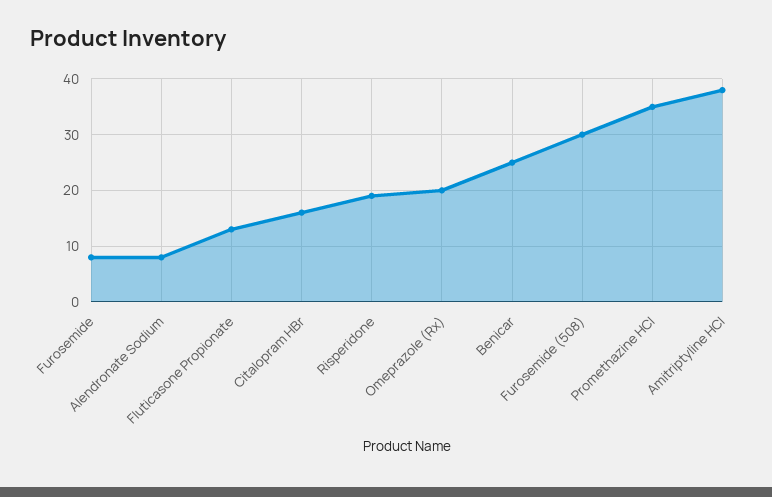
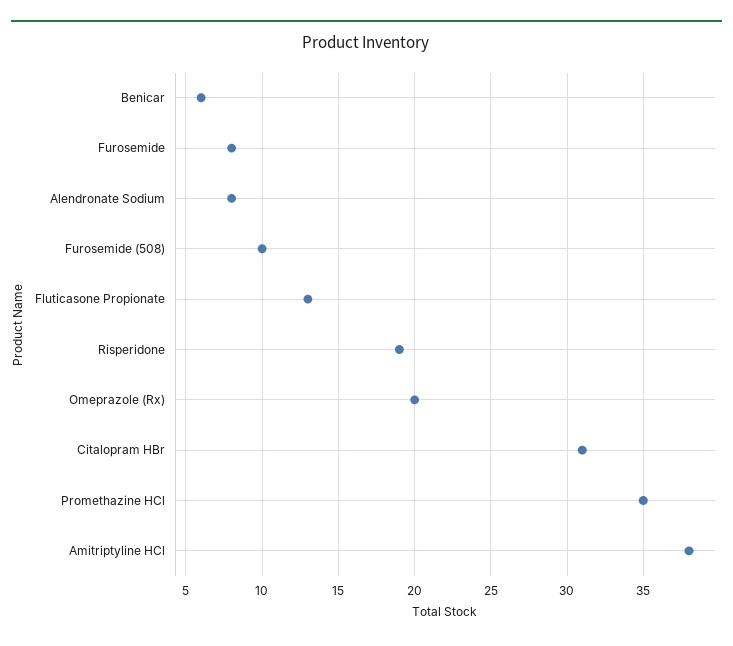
Citalopram HBr: 15 -> 31
Benicar: 25 -> 6
Furosemide (508): 30 -> 10

